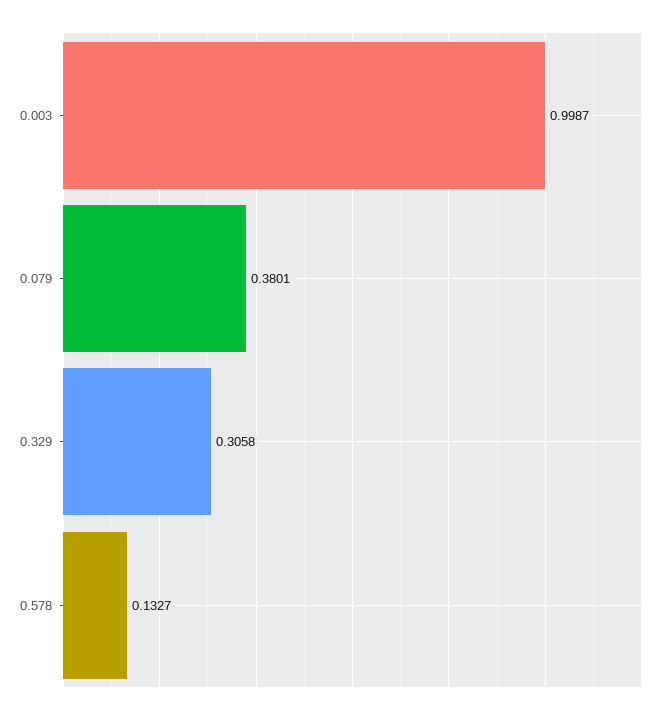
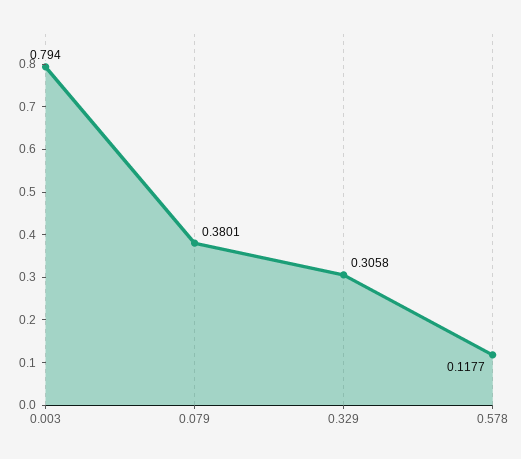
0.003: 0.9987 -> 0.794
0.578: 0.1327 -> 0.1177

